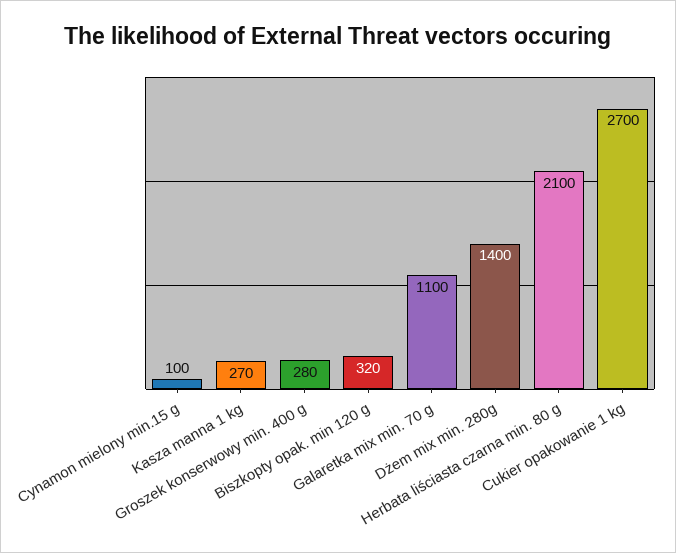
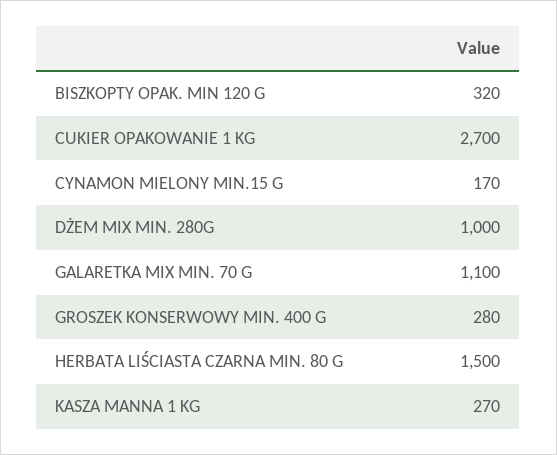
Cynamon mielony min.15 g: 100 -> 170
Dżem mix min. 280g: 1400 -> 1000
Herbata liściasta czarna min. 80 g: 2100 -> 1500

